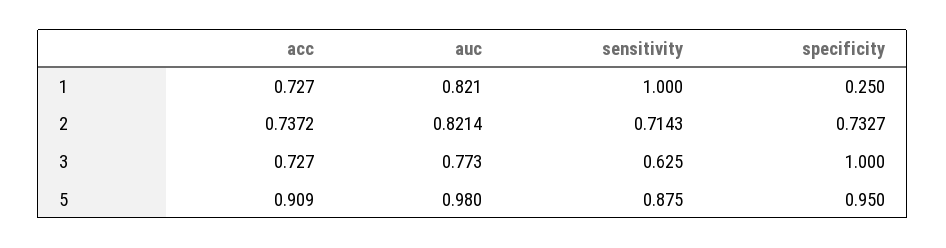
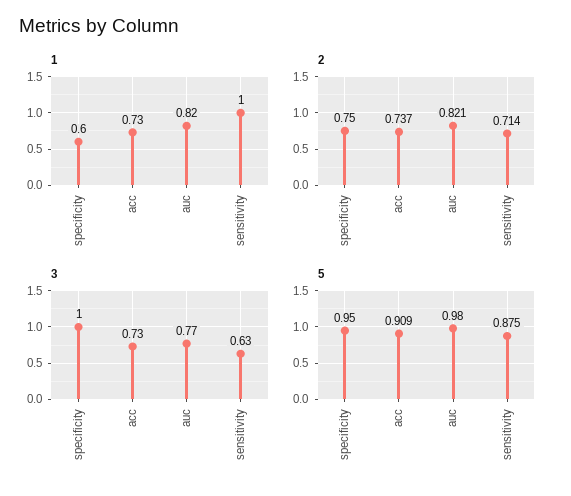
1, specificity: 0.25 -> 0.6
2, specificity: 0.7327 -> 0.75

